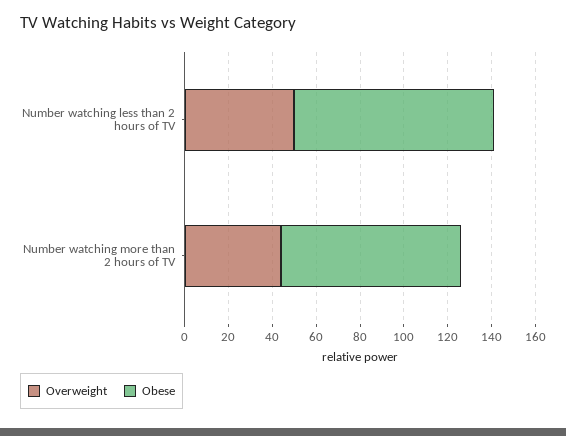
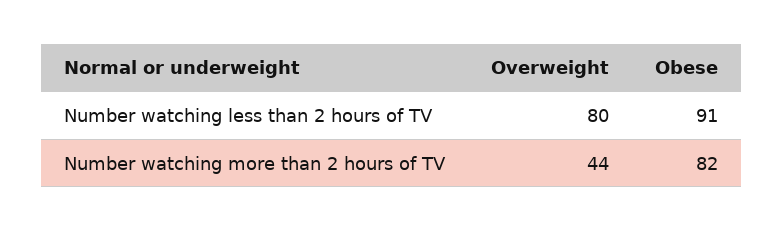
Overweight, Number watching less than 2 hours of TV: 50 -> 80

